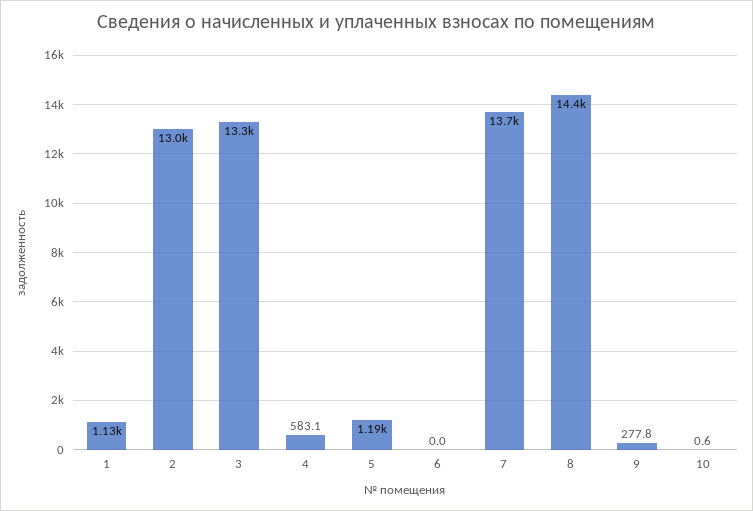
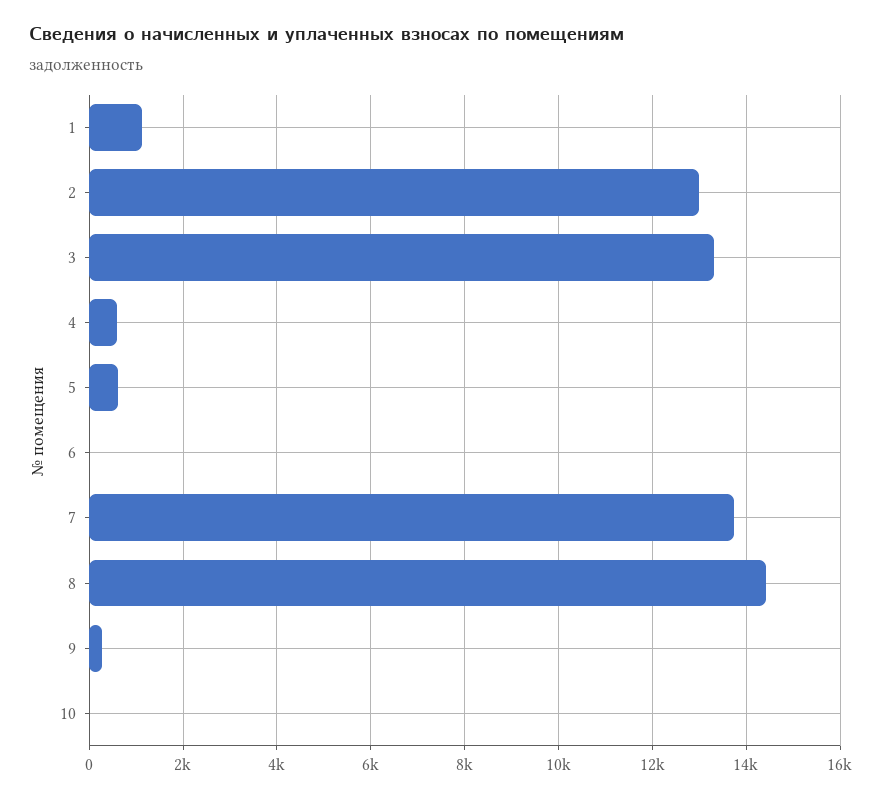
5: 1190 -> 600

